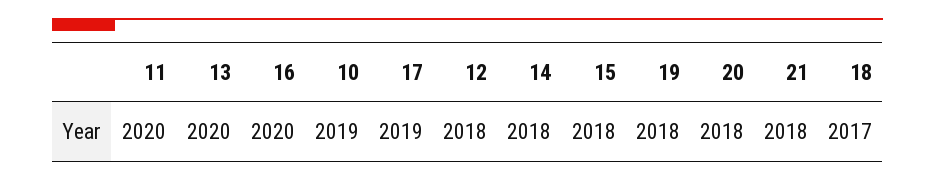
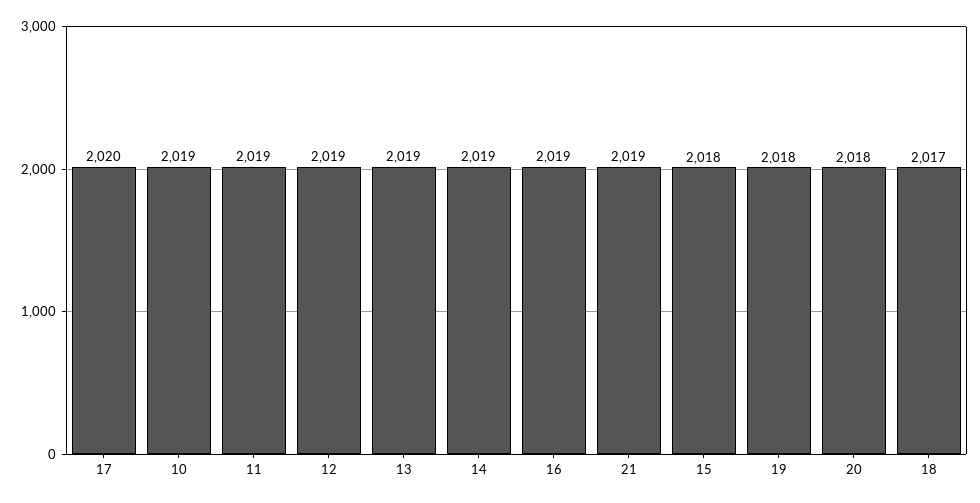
11: 2020 -> 2019
13: 2020 -> 2019
16: 2020 -> 2019
17: 2019 -> 2020
12: 2018 -> 2019
14: 2018 -> 2019
21: 2018 -> 2019

